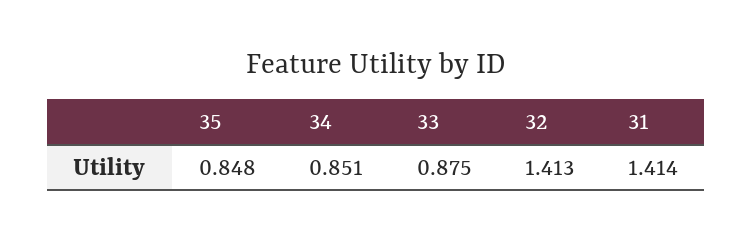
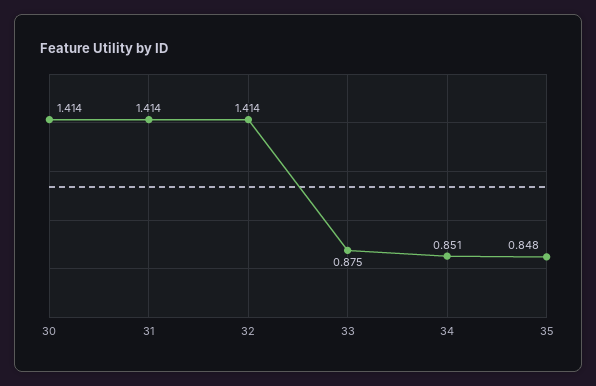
32: 1.413 -> 1.414
30: none -> 1.414

